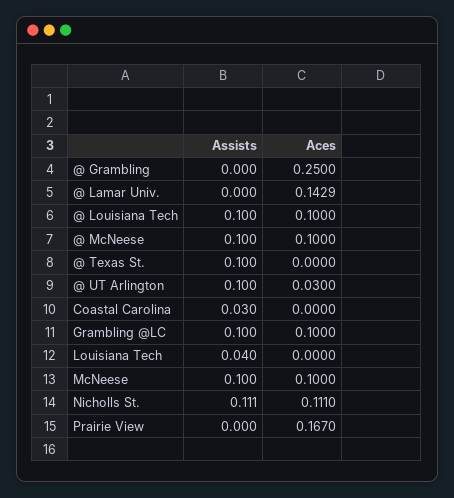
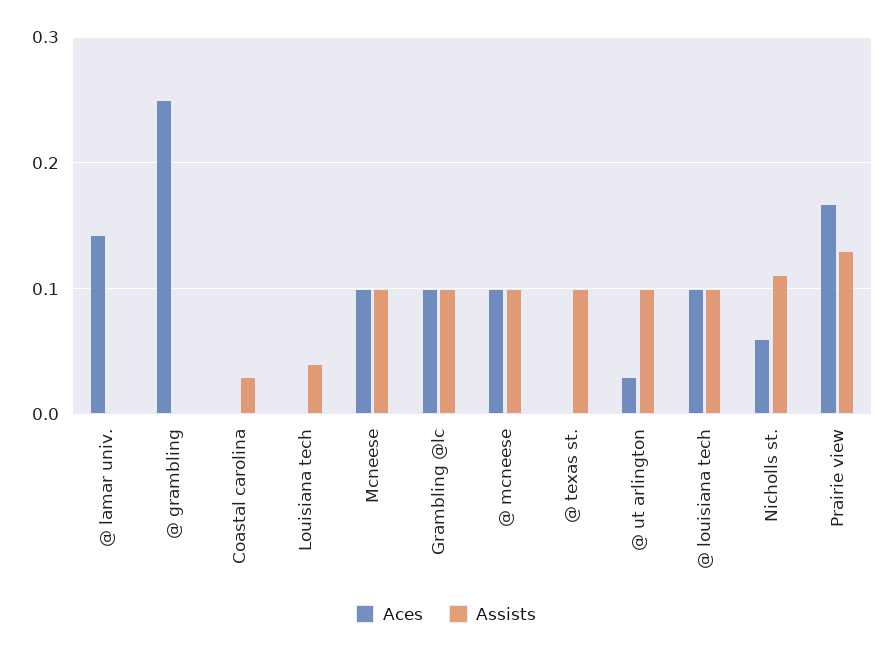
Aces, Nicholls St.: 0.111 -> 0.06
Assists, Prairie View: 0 -> 0.13

